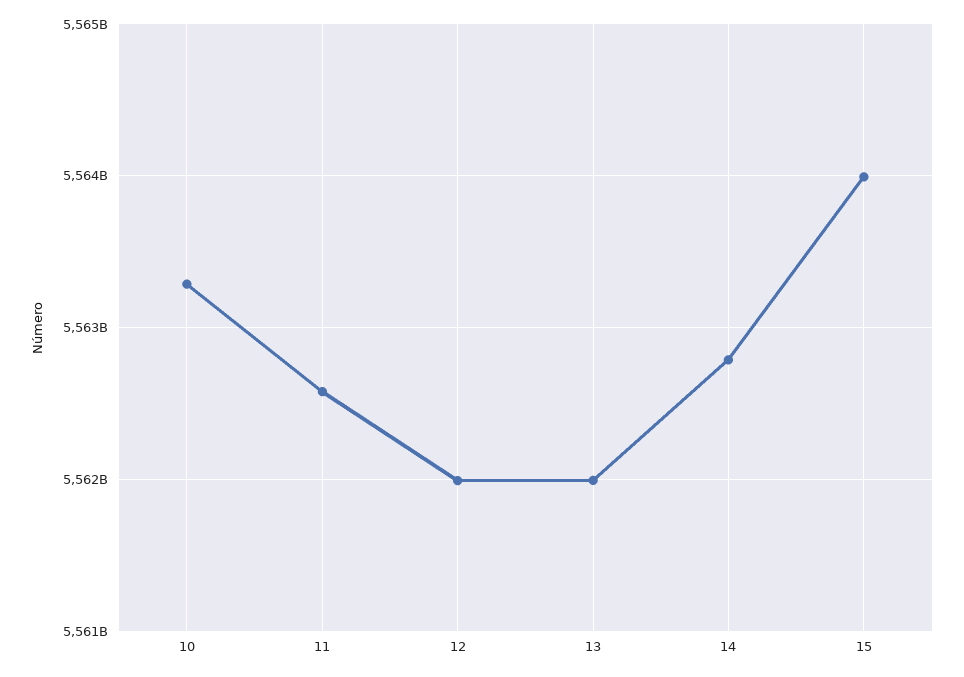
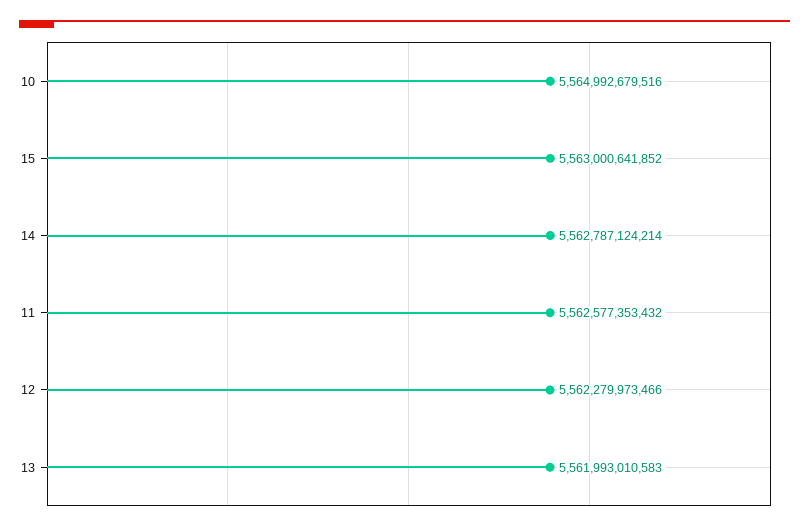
10: 5563300000000 -> 5564992679516
12: 5562000000000 -> 5562279973466
15: 5564000000000 -> 5563000641852

